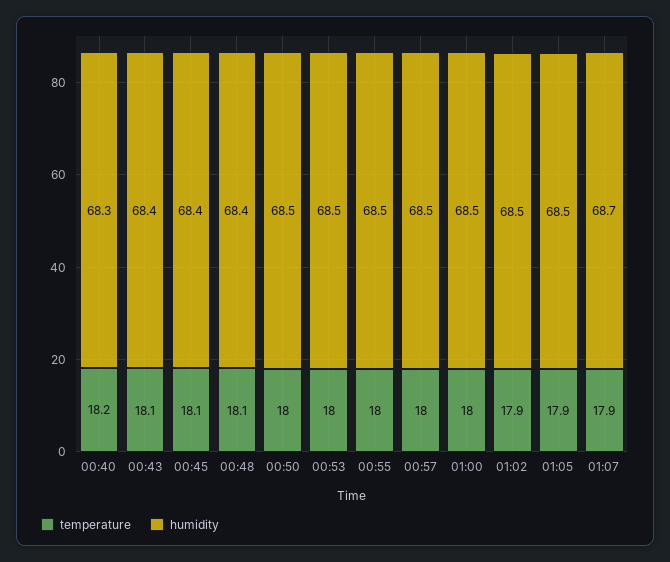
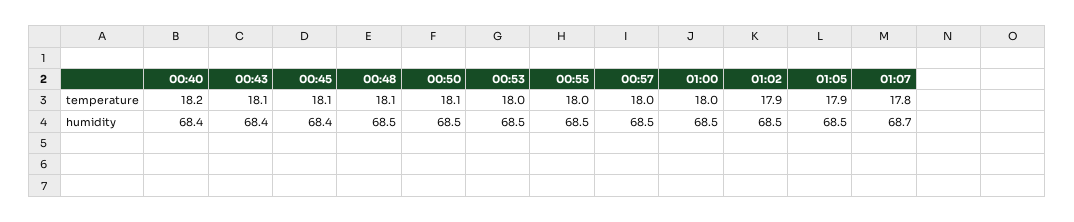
humidity, 00:40: 68.3 -> 68.4
humidity, 00:48: 68.4 -> 68.5
temperature, 00:50: 18 -> 18.1
temperature, 01:07: 17.9 -> 17.8

